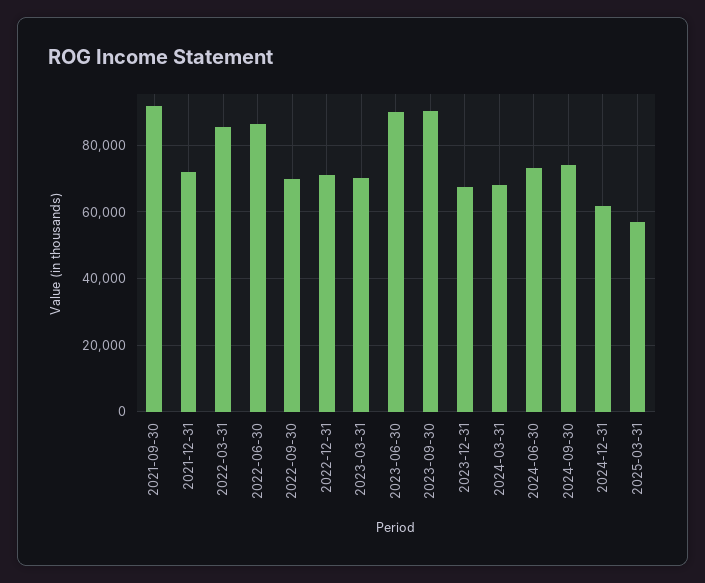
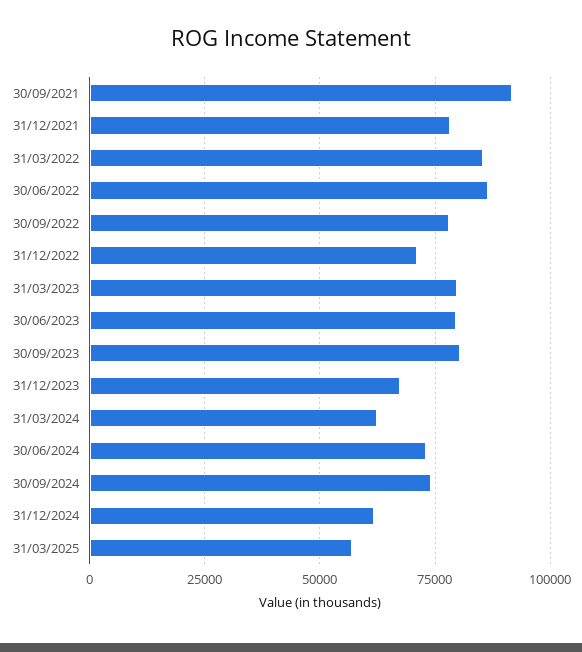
2021-12-31: 72000 -> 77500
2022-09-30: 70000 -> 77500
2023-03-31: 70000 -> 80000
2023-06-30: 90000 -> 80000
2023-09-30: 90000 -> 80000
2024-03-31: 68000 -> 62500

